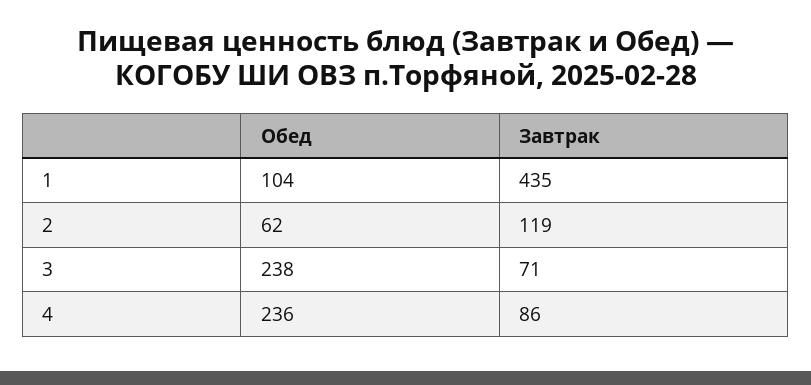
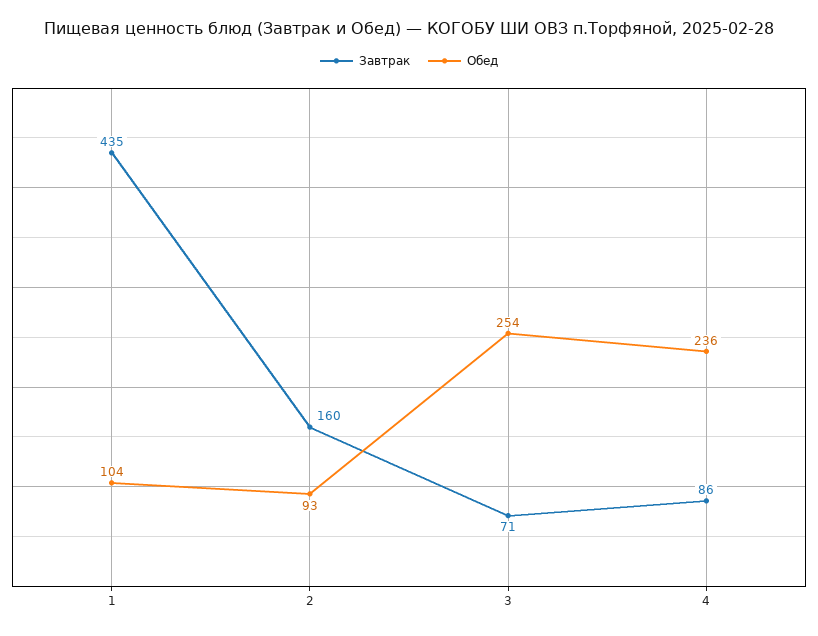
Обед, 2: 62 -> 93
Завтрак, 2: 119 -> 160
Обед, 3: 238 -> 254

